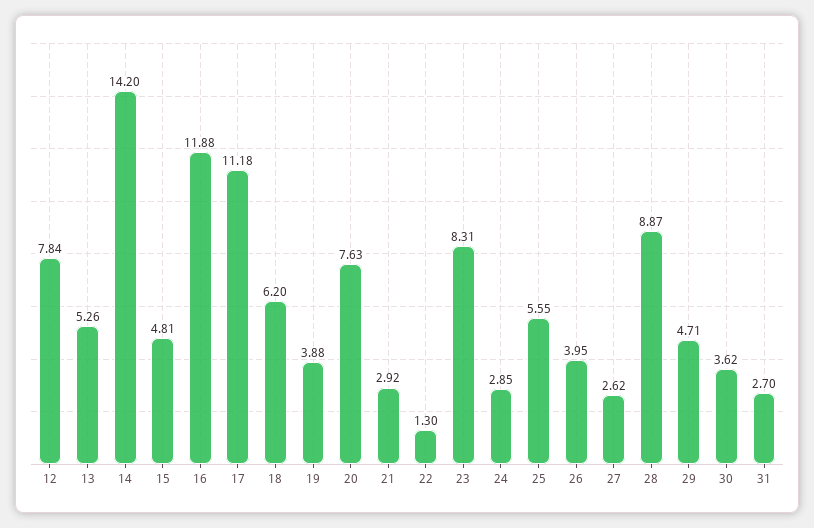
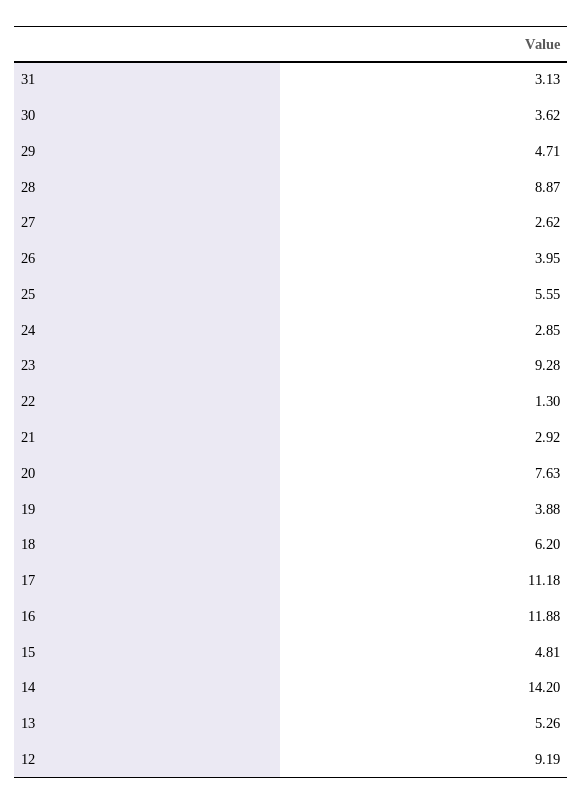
12: 7.84 -> 9.19
23: 8.31 -> 9.28
31: 2.7 -> 3.13

